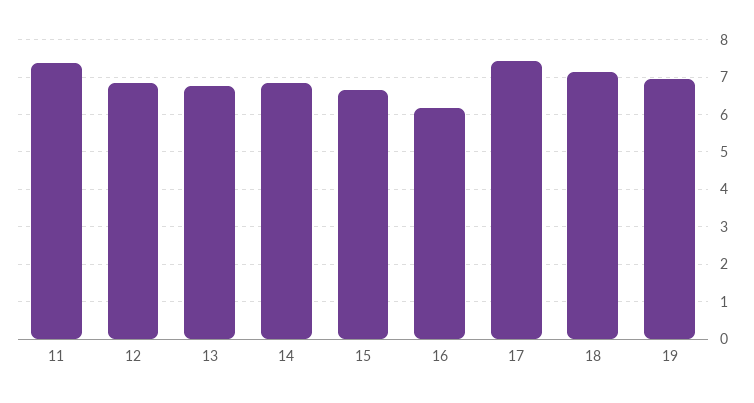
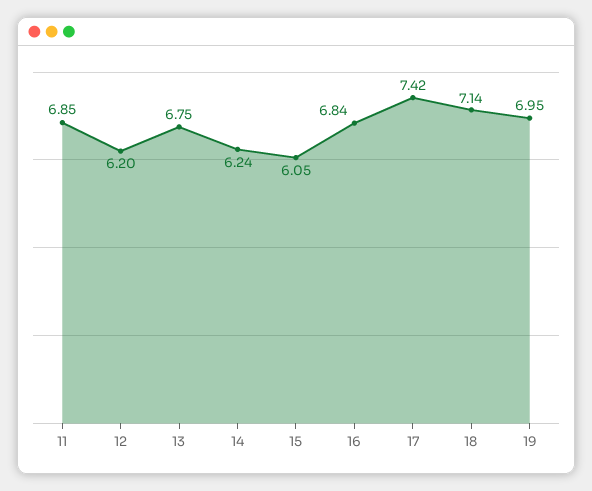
11: 7.4 -> 6.85
12: 6.8 -> 6.2
14: 6.8 -> 6.24
15: 6.6 -> 6.05
16: 6.2 -> 6.84

